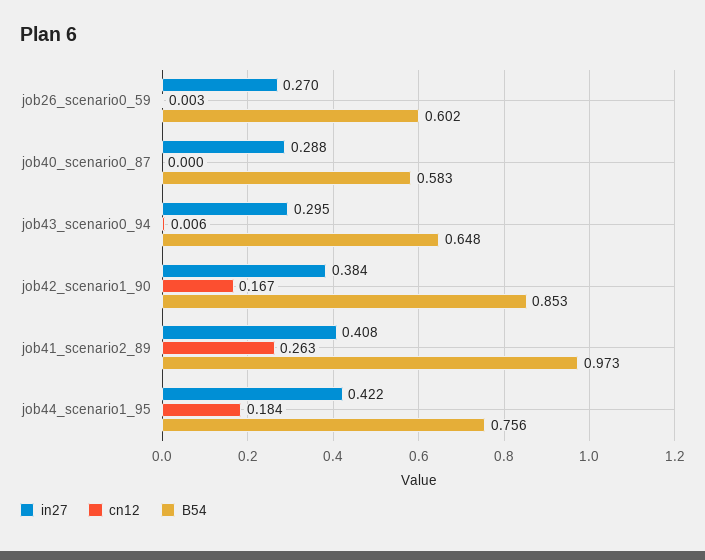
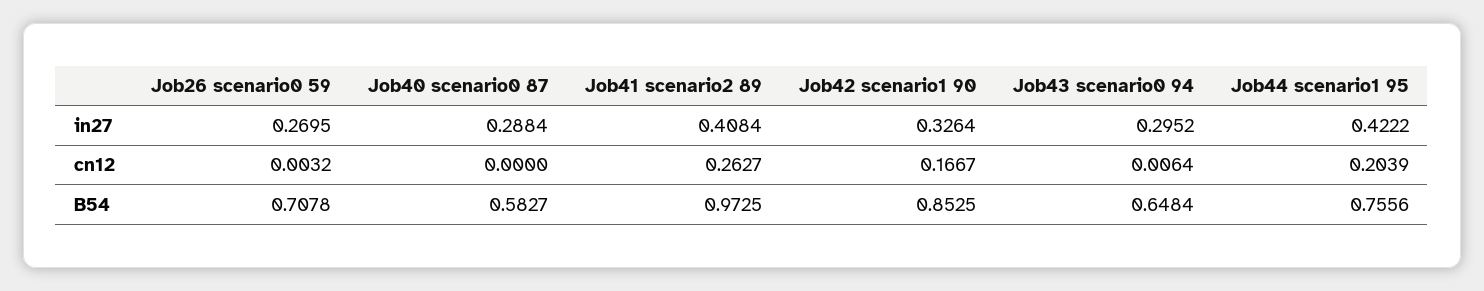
B54, job26_scenario0_59: 0.602 -> 0.7078
in27, job42_scenario1_90: 0.384 -> 0.3264
cn12, job44_scenario1_95: 0.184 -> 0.2039

